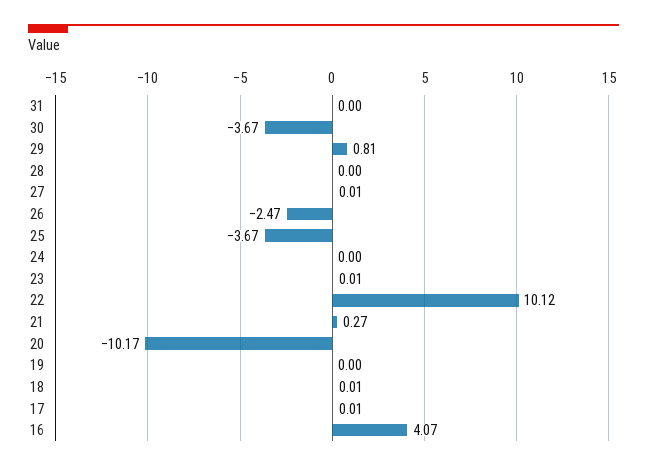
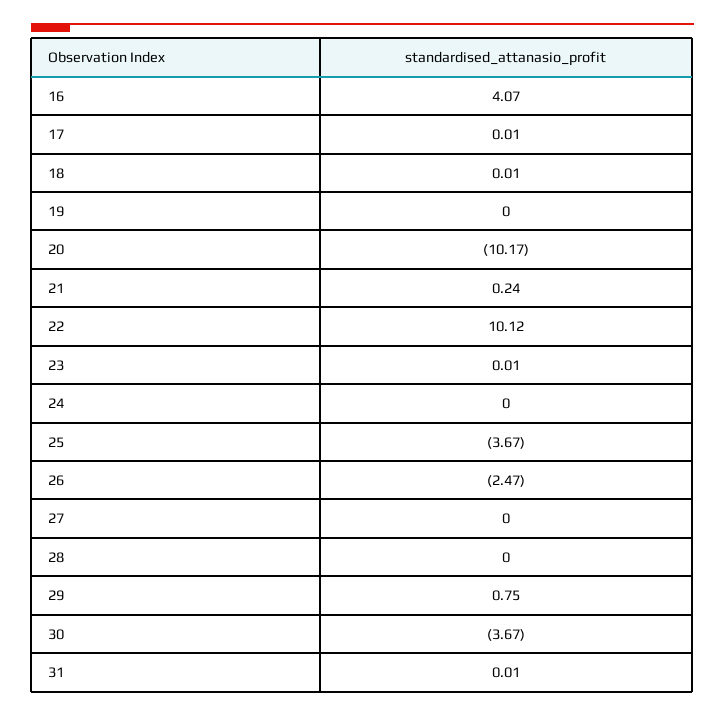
31: 0 -> 0.01
29: 0.81 -> 0.75
27: 0.01 -> 0
21: 0.27 -> 0.24

